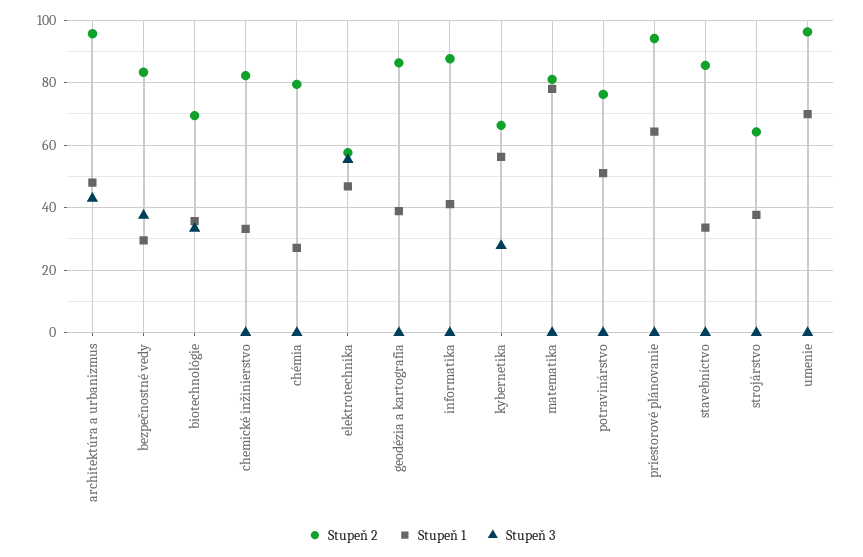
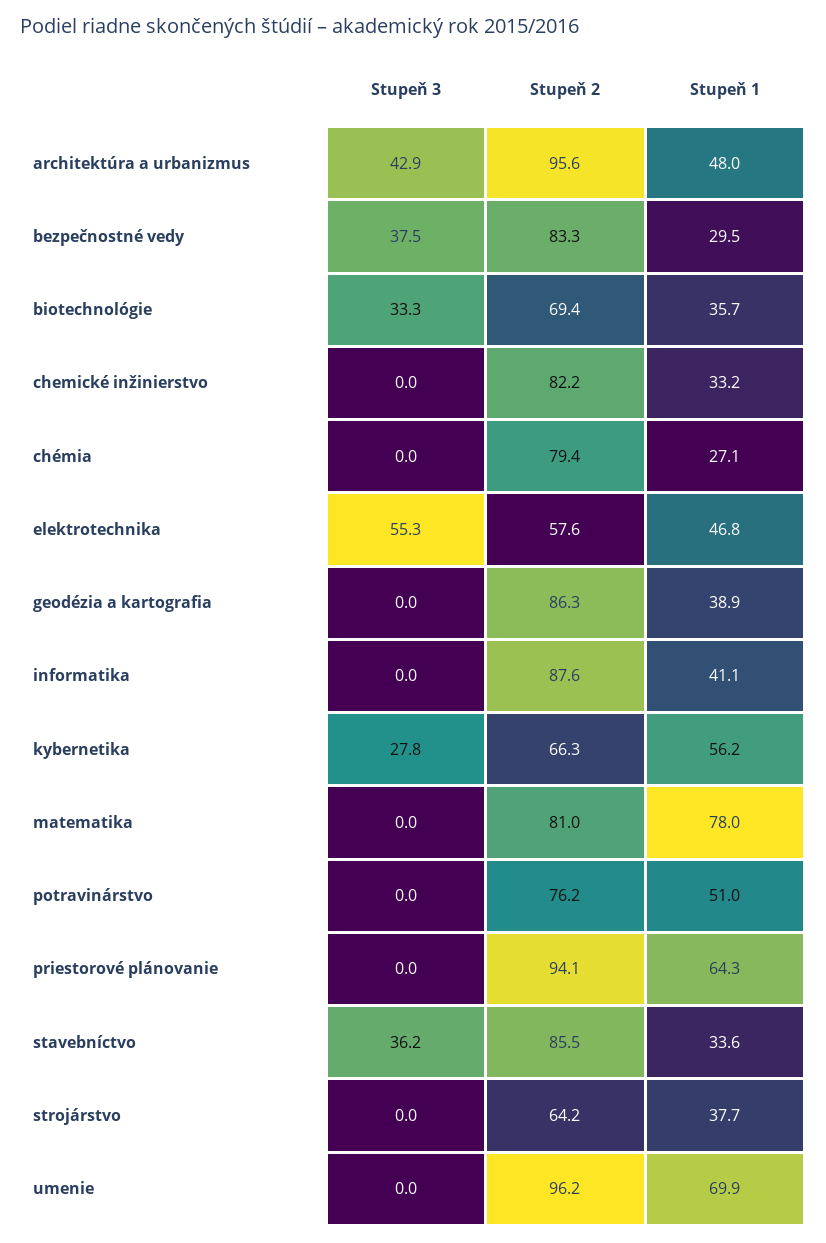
Stupeň 3, stavebníctvo: 0 -> 36.2

